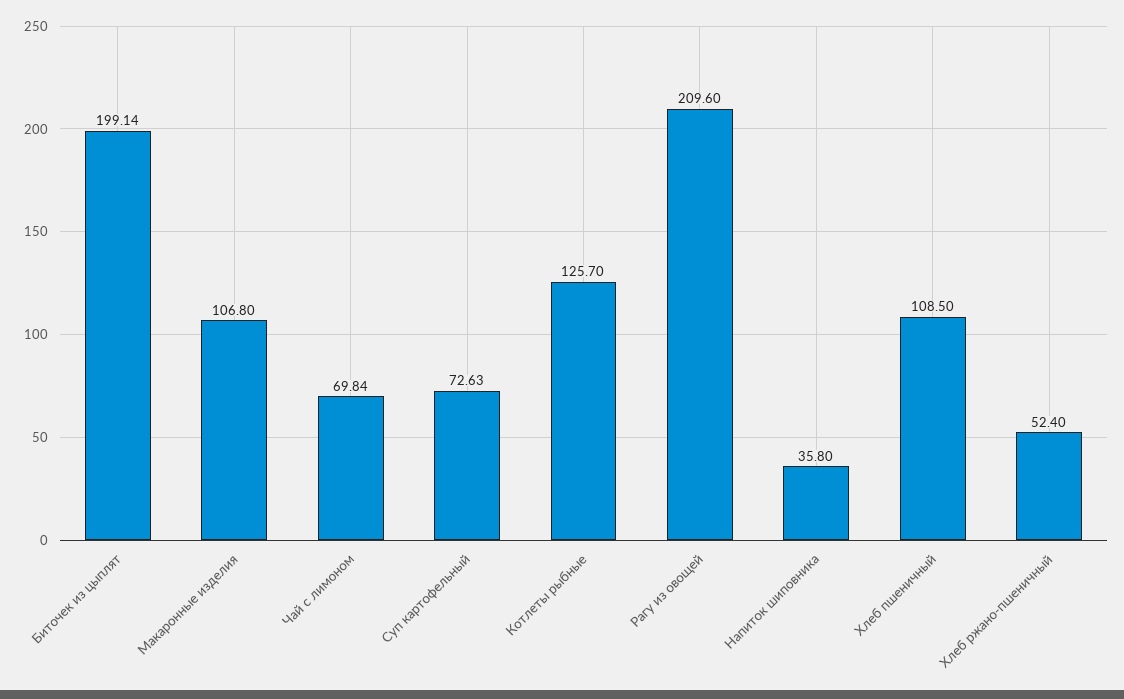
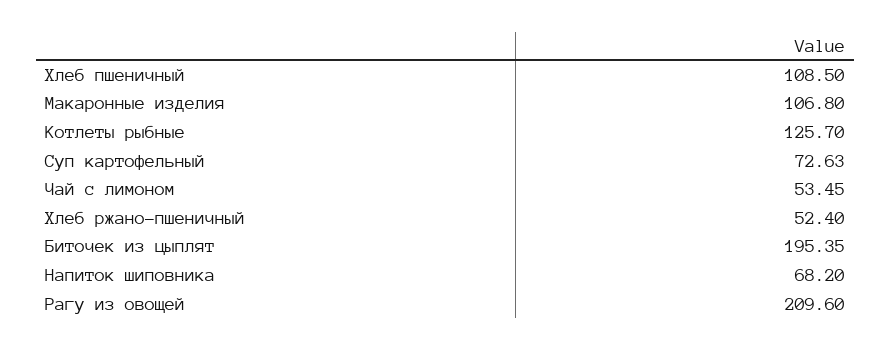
Биточек из цыплят: 199.14 -> 195.35
Чай с лимоном: 69.84 -> 53.45
Напиток шиповника: 35.8 -> 68.2

